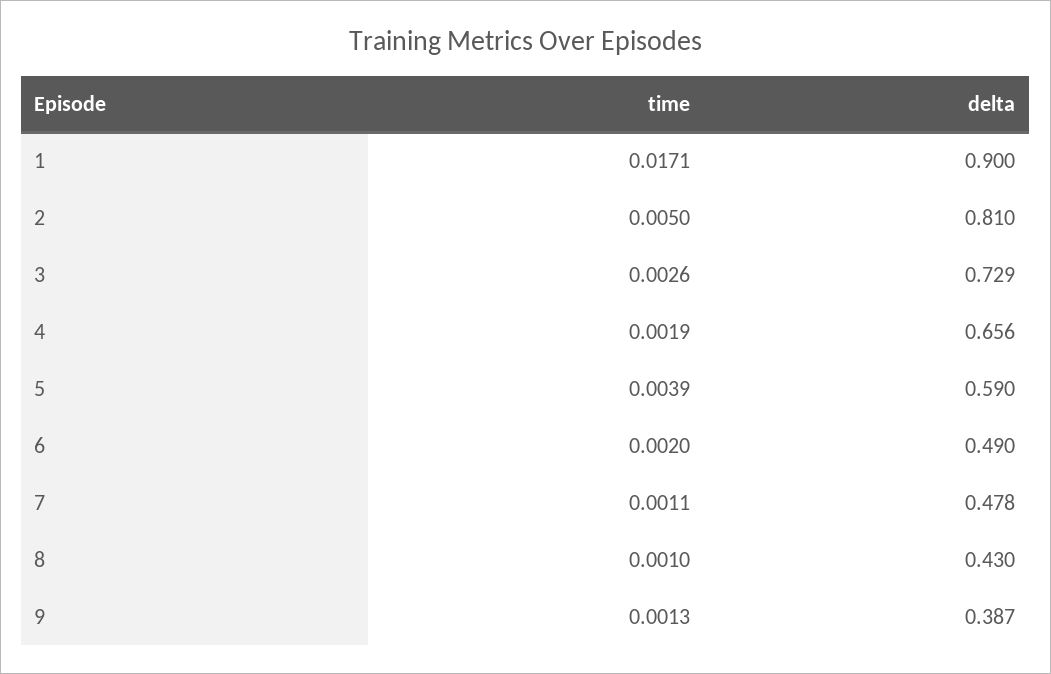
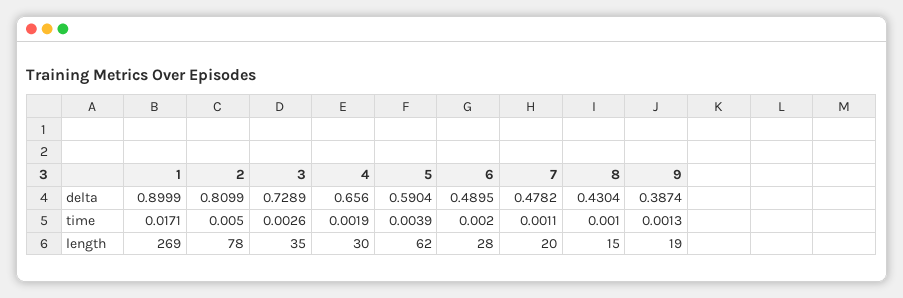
length, 1: none -> 269
length, 2: none -> 78
length, 3: none -> 35
length, 4: none -> 30
length, 5: none -> 62
length, 6: none -> 28
length, 7: none -> 20
length, 8: none -> 15
length, 9: none -> 19

